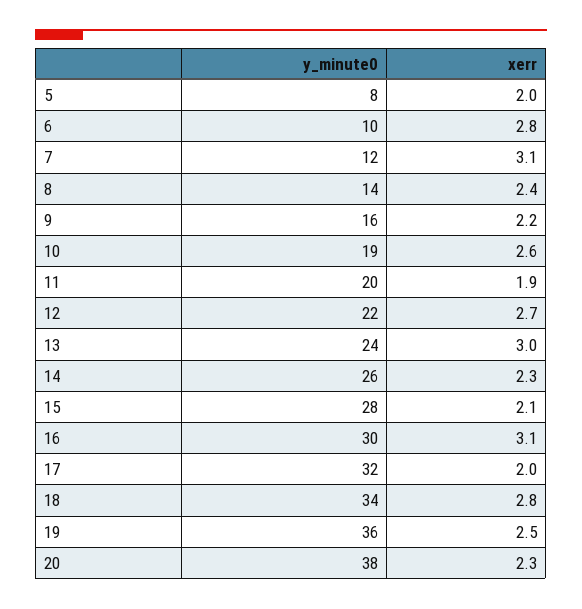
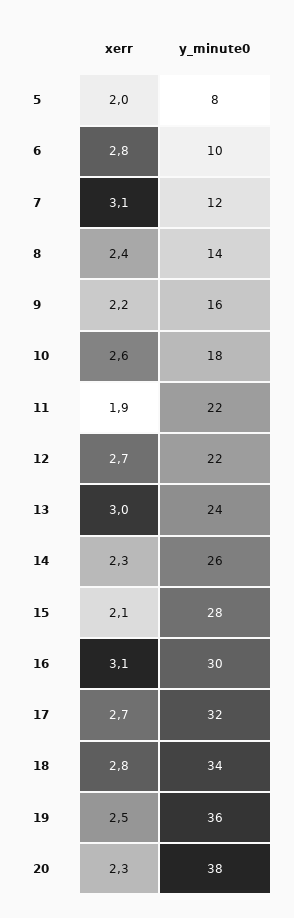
y_minute0, 10: 19 -> 18
y_minute0, 11: 20 -> 22
xerr, 17: 2 -> 2.7

